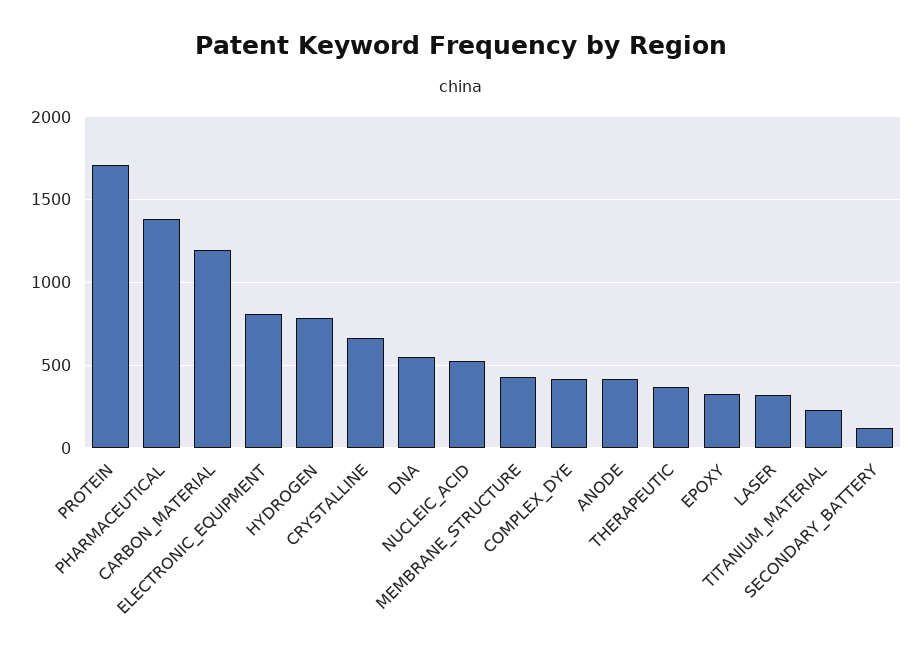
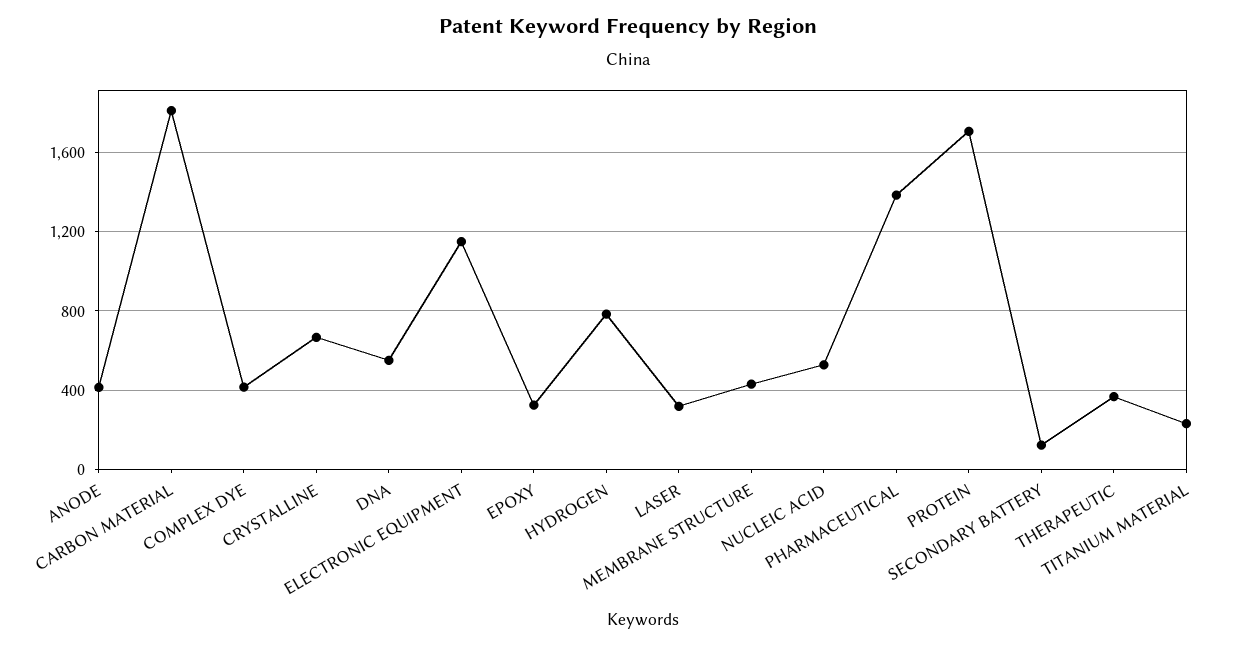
CARBON_MATERIAL: 1200 -> 1800
ELECTRONIC_EQUIPMENT: 800 -> 1150

